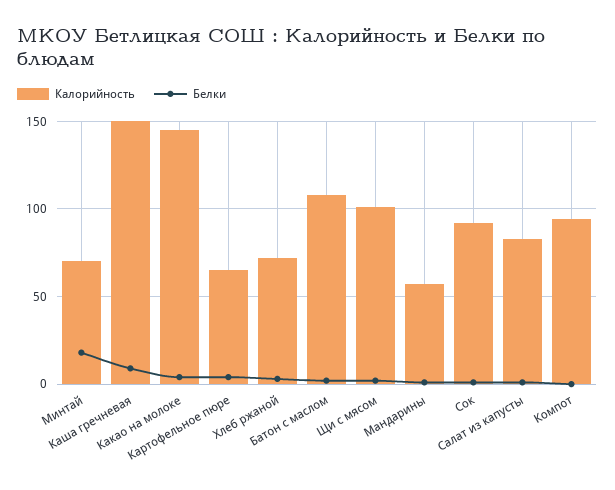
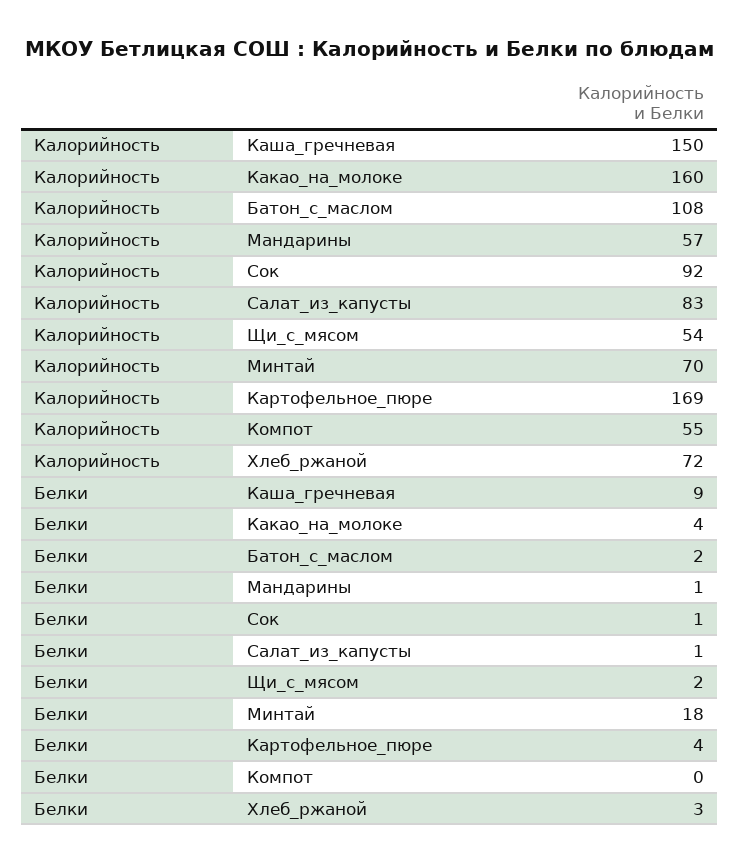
Калорийность, Какао на молоке: 145 -> 160
Калорийность, Картофельное пюре: 65 -> 169
Калорийность, Щи с мясом: 100 -> 54
Калорийность, Компот: 95 -> 55

